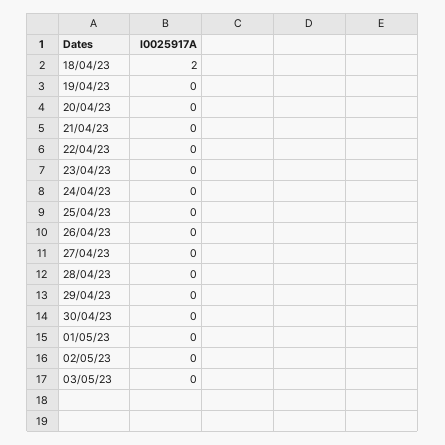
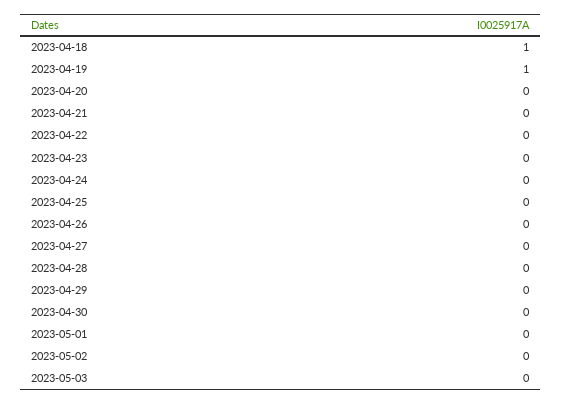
18/04/23: 2 -> 1
19/04/23: 0 -> 1

